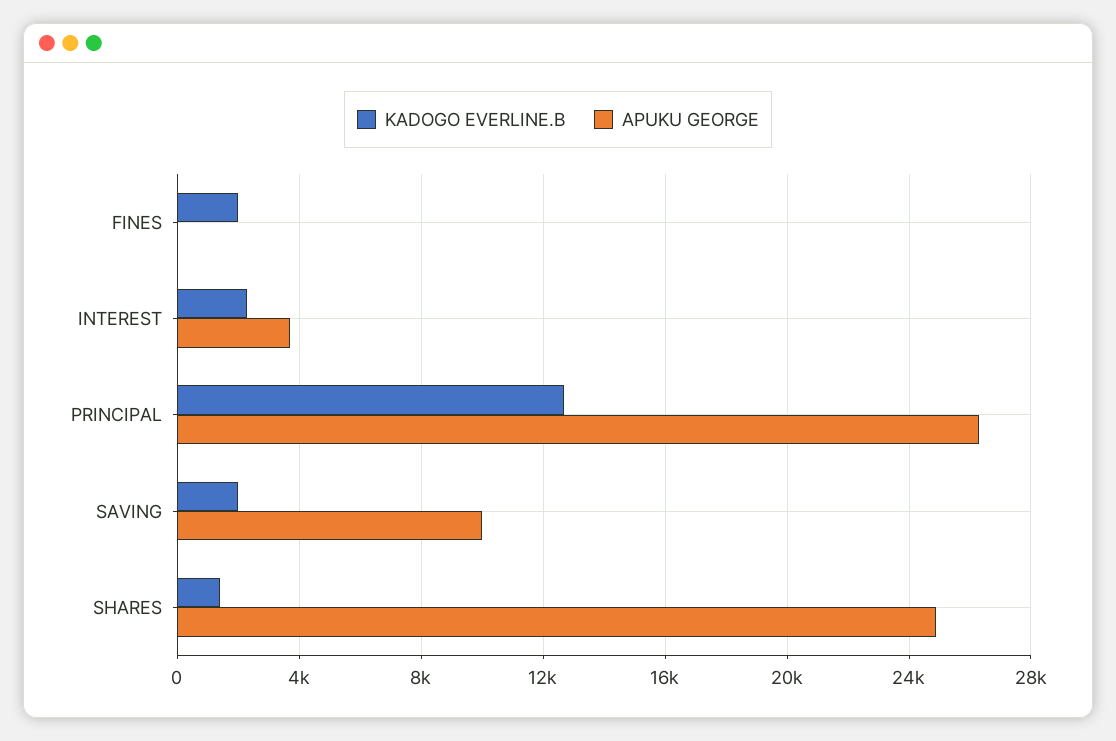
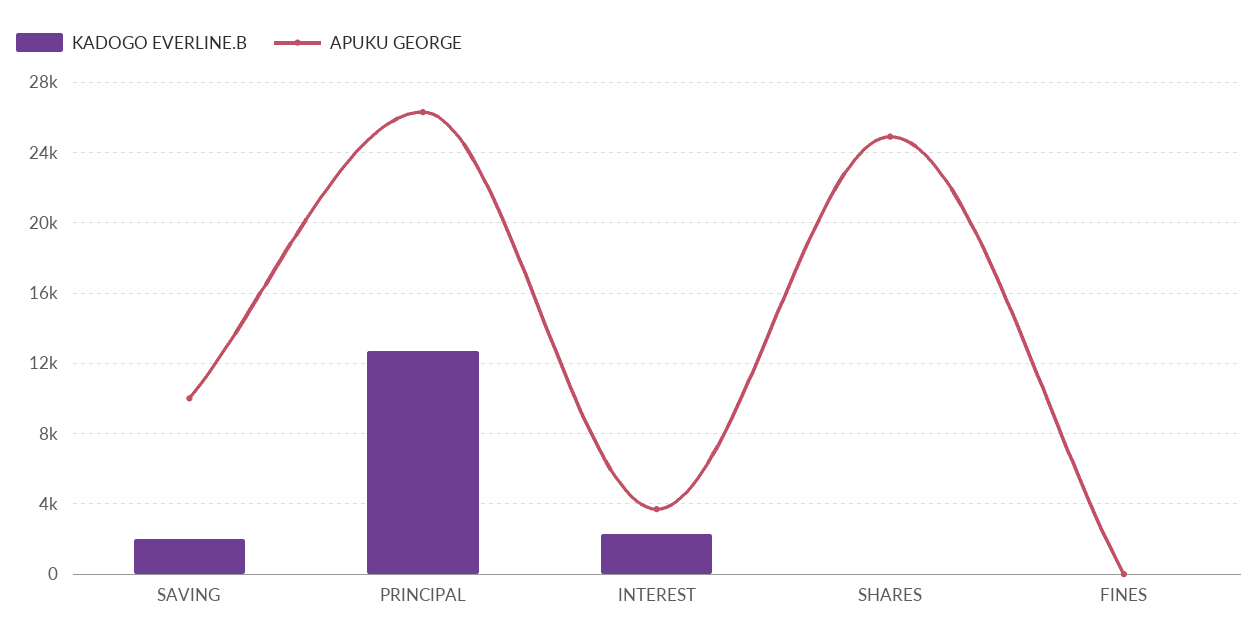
KADOGO EVERLINE.B, FINES: 2000 -> 0
KADOGO EVERLINE.B, SHARES: 1500 -> 0

